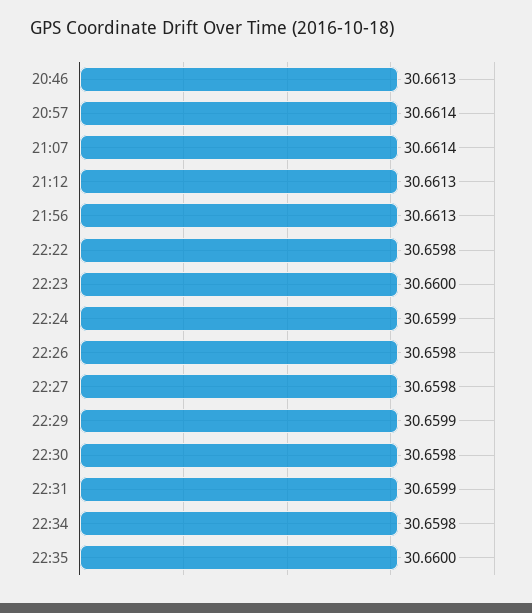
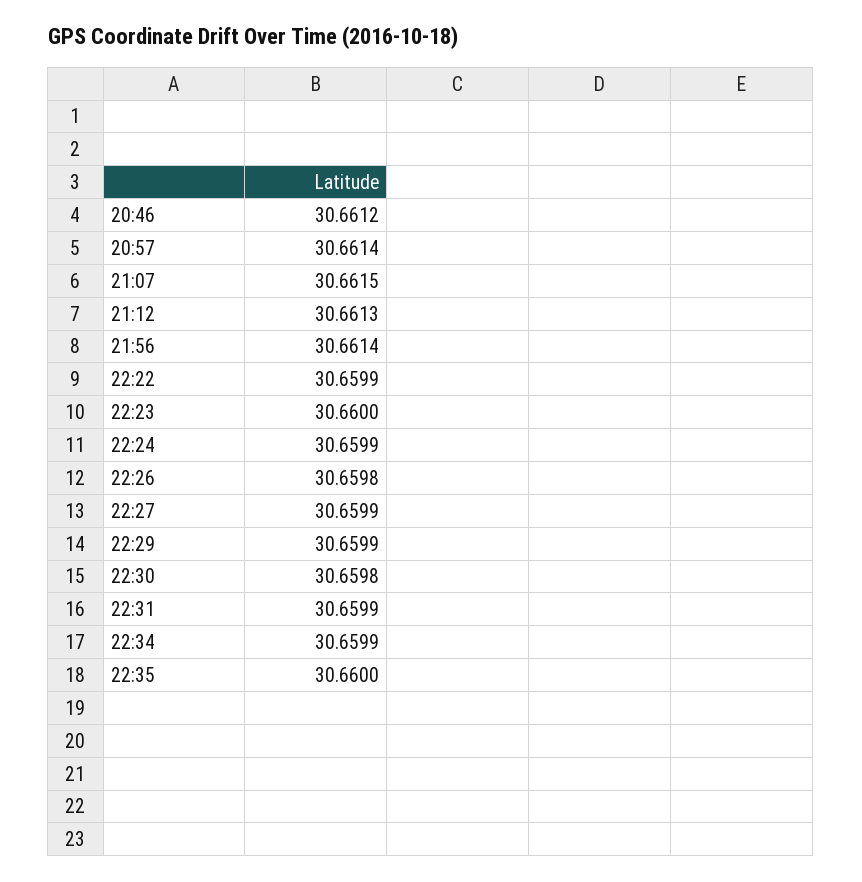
20:46: 30.6613 -> 30.6612
21:07: 30.6614 -> 30.6615
21:56: 30.6613 -> 30.6614
22:22: 30.6598 -> 30.6599
22:27: 30.6598 -> 30.6599
22:34: 30.6598 -> 30.6599

